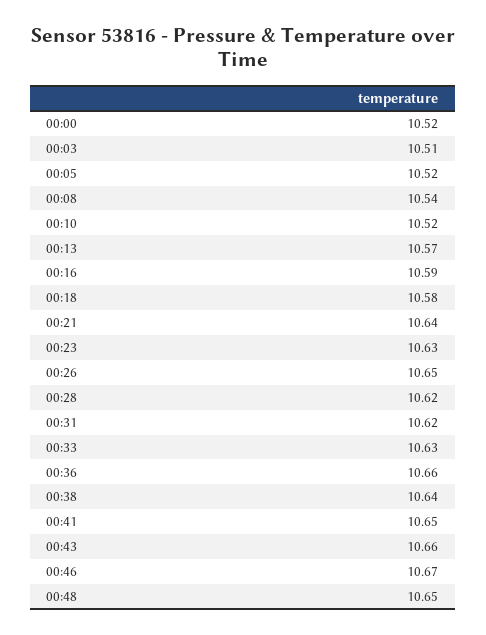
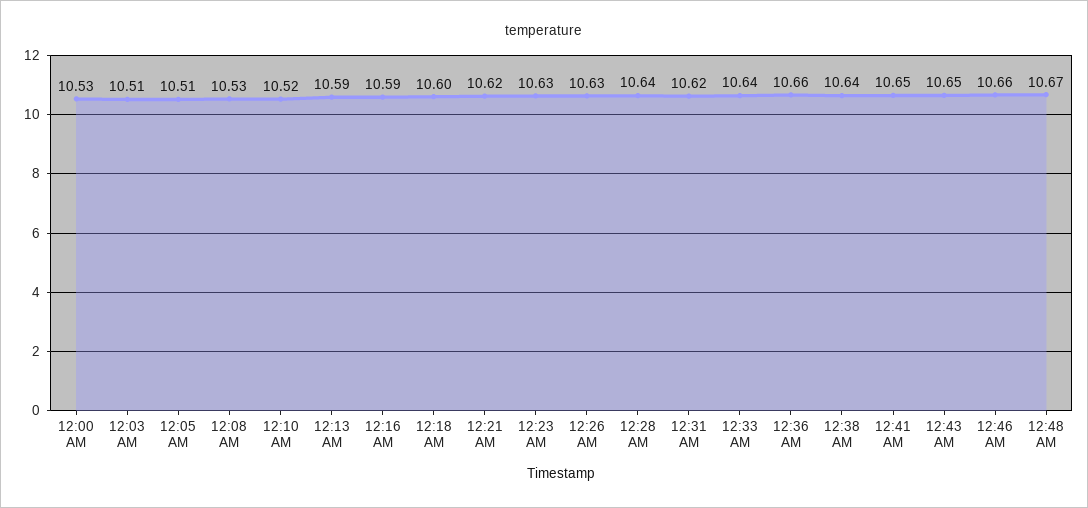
00:00: 10.52 -> 10.53
00:05: 10.52 -> 10.51
00:08: 10.54 -> 10.53
00:13: 10.57 -> 10.59
00:18: 10.58 -> 10.6
00:21: 10.64 -> 10.62
00:26: 10.65 -> 10.63
00:28: 10.62 -> 10.64
00:33: 10.63 -> 10.64
00:43: 10.66 -> 10.65
00:46: 10.67 -> 10.66
00:48: 10.65 -> 10.67

